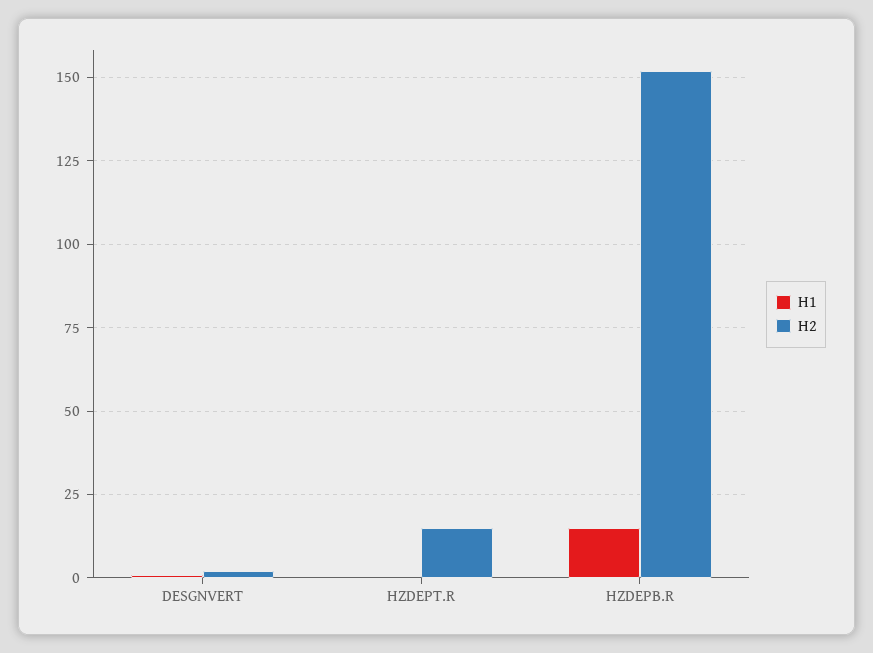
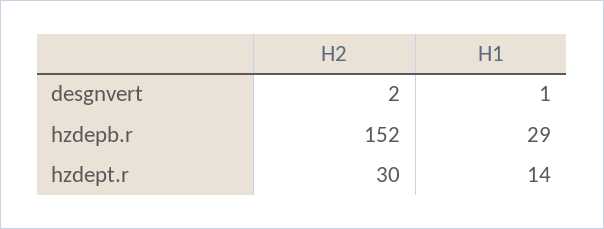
H1, HZDEPT.R: 0 -> 14
H2, HZDEPT.R: 15 -> 30
H1, HZDEPB.R: 15 -> 29

